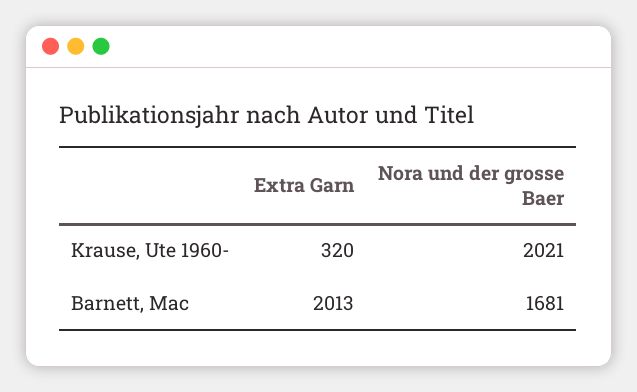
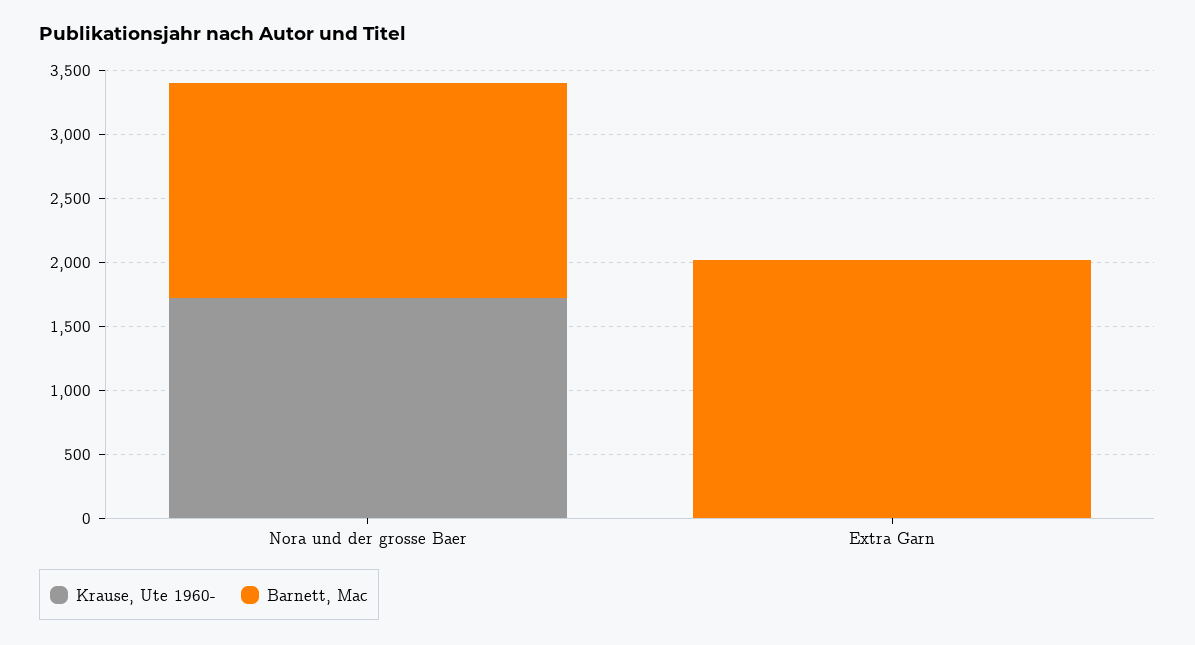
Krause, Ute 1960-, Extra Garn: 320 -> 0
Krause, Ute 1960-, Nora und der grosse Baer: 2021 -> 1700

